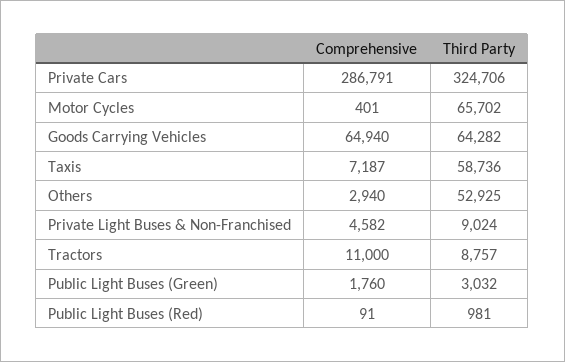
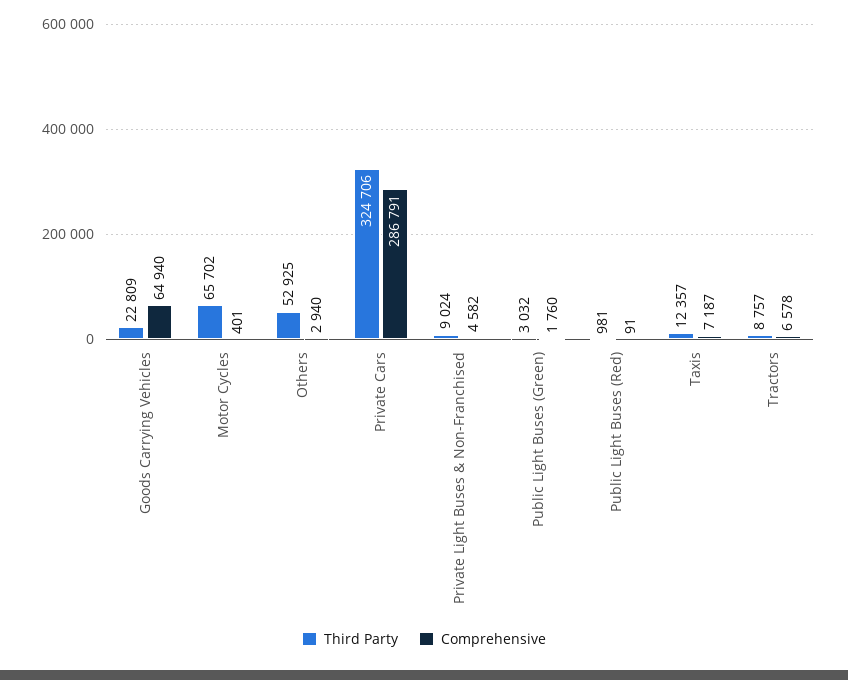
Third Party, Goods Carrying Vehicles: 64282 -> 22809
Third Party, Taxis: 58736 -> 12357
Comprehensive, Tractors: 11000 -> 6578

